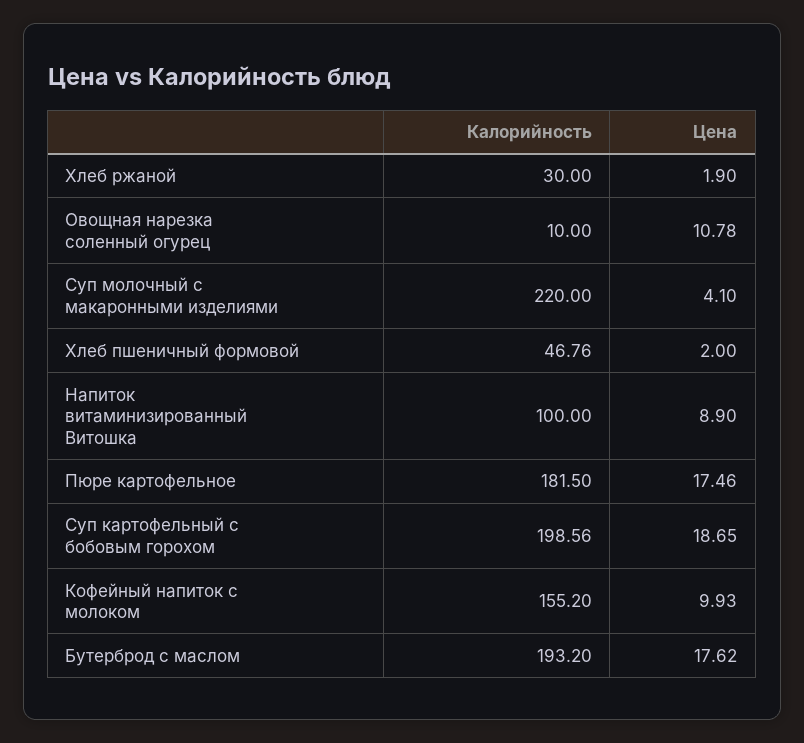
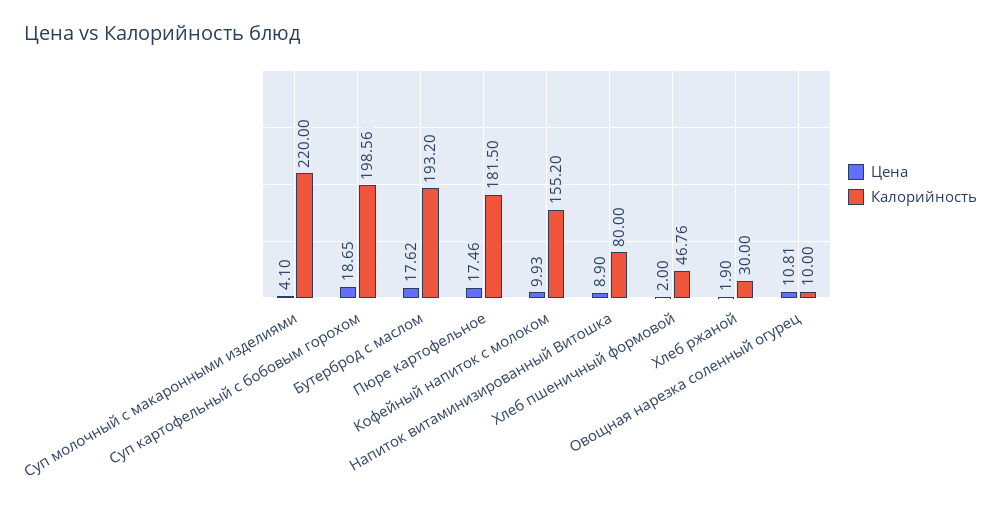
Цена, Овощная нарезка соленный огурец: 10.78 -> 10.81
Калорийность, Напиток витаминизированный Витошка: 100 -> 80

